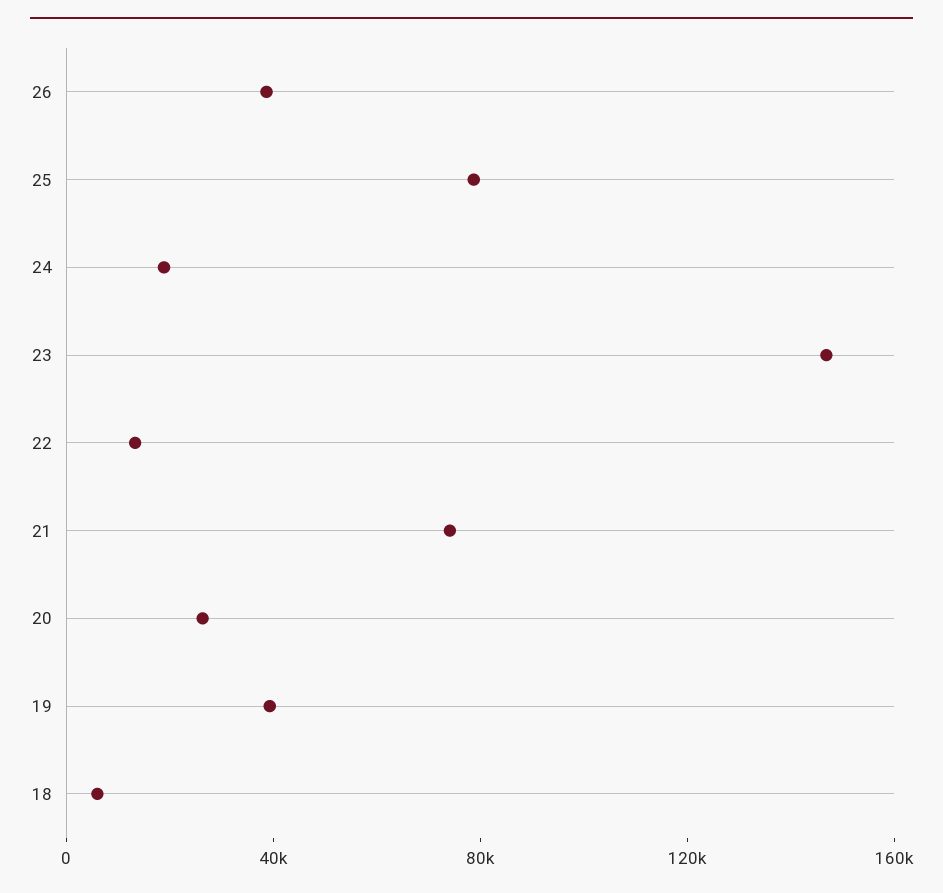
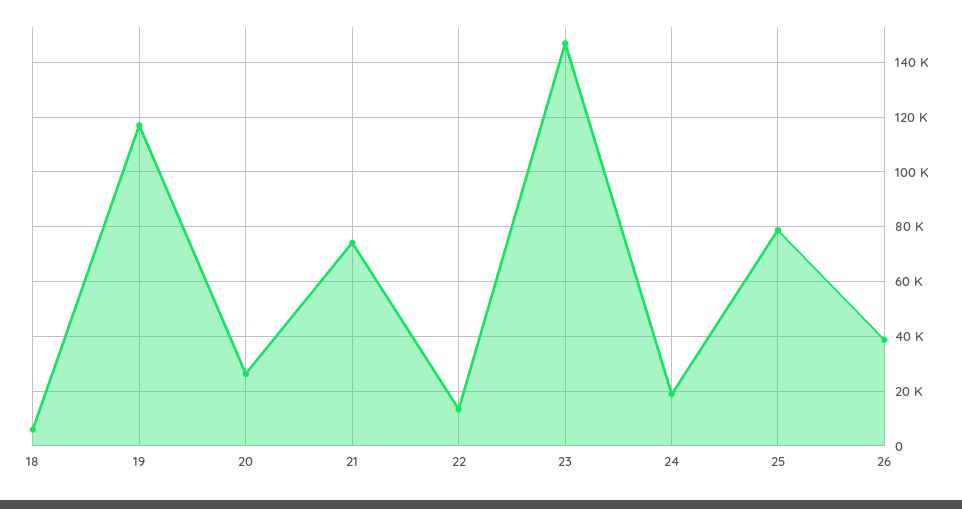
19: 40000 -> 117500

